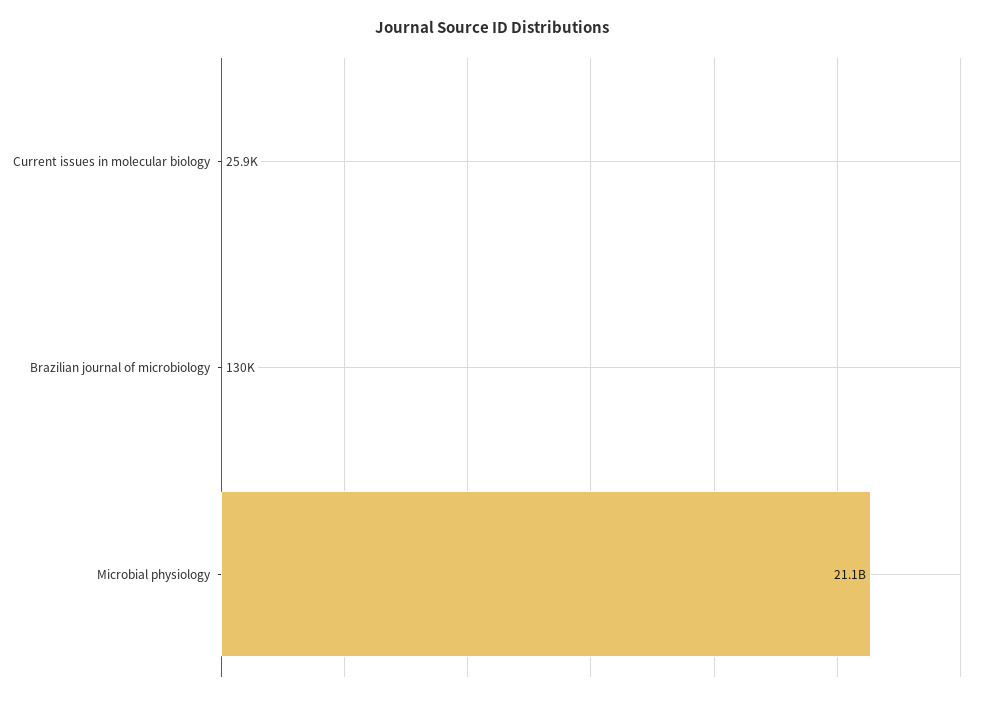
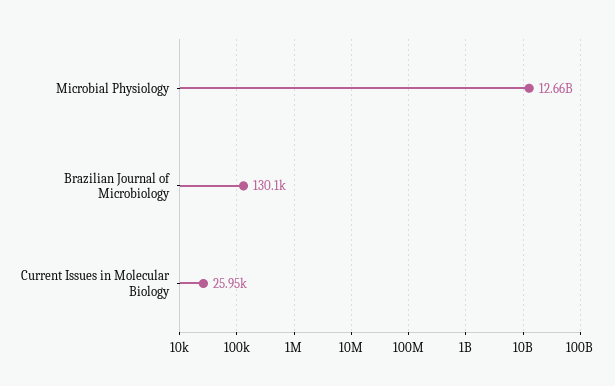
Microbial physiology: 21100000000 -> 12660000000

